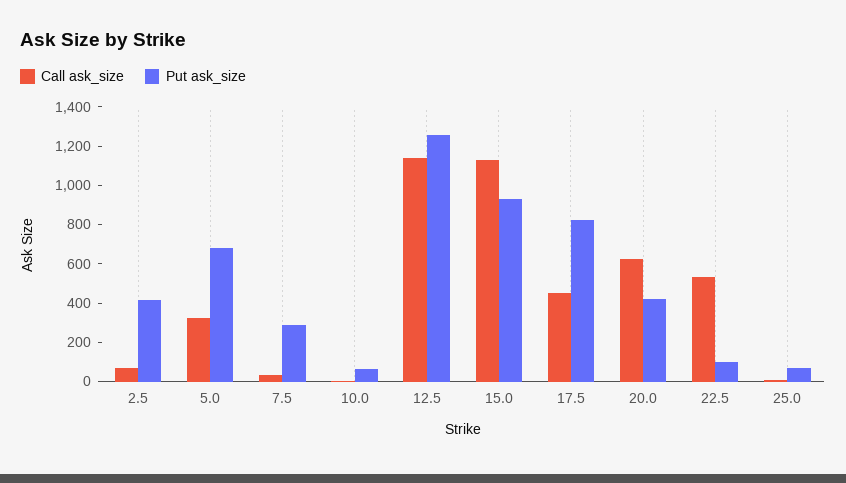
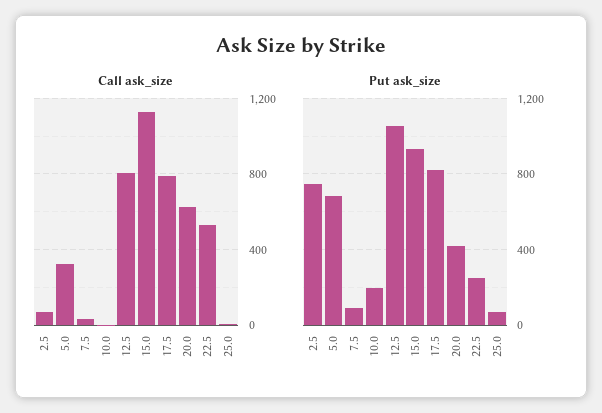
Put ask_size, 2.5: 400 -> 750
Put ask_size, 7.5: 300 -> 100
Put ask_size, 10.0: 50 -> 200
Call ask_size, 12.5: 1150 -> 800
Put ask_size, 12.5: 1250 -> 1050
Call ask_size, 17.5: 450 -> 800
Put ask_size, 22.5: 100 -> 250

